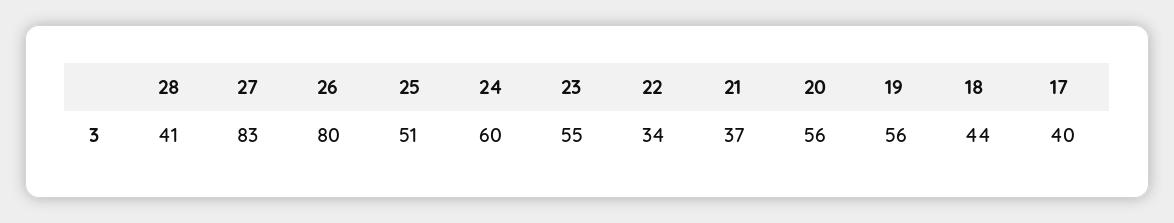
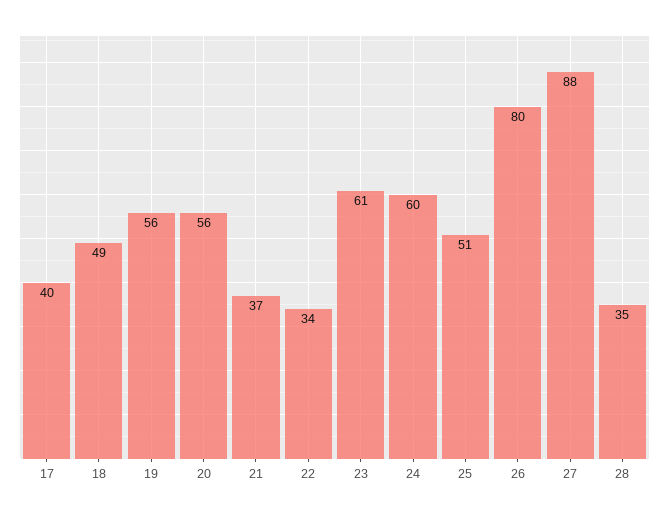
28: 41 -> 35
27: 83 -> 88
23: 55 -> 61
18: 44 -> 49

